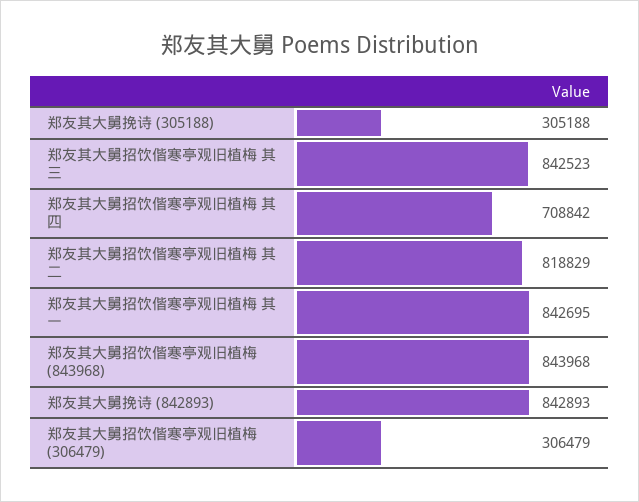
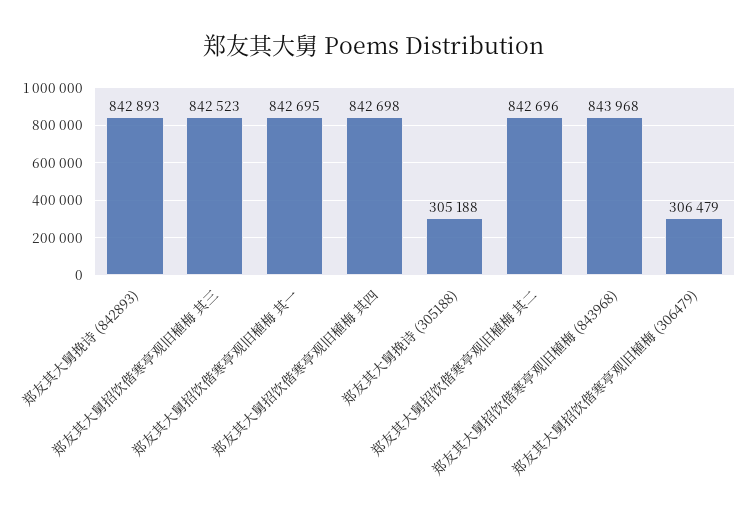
郑友其大舅招饮偕寒亭观旧植梅 其四: 708842 -> 842698
郑友其大舅招饮偕寒亭观旧植梅 其二: 818829 -> 842696

